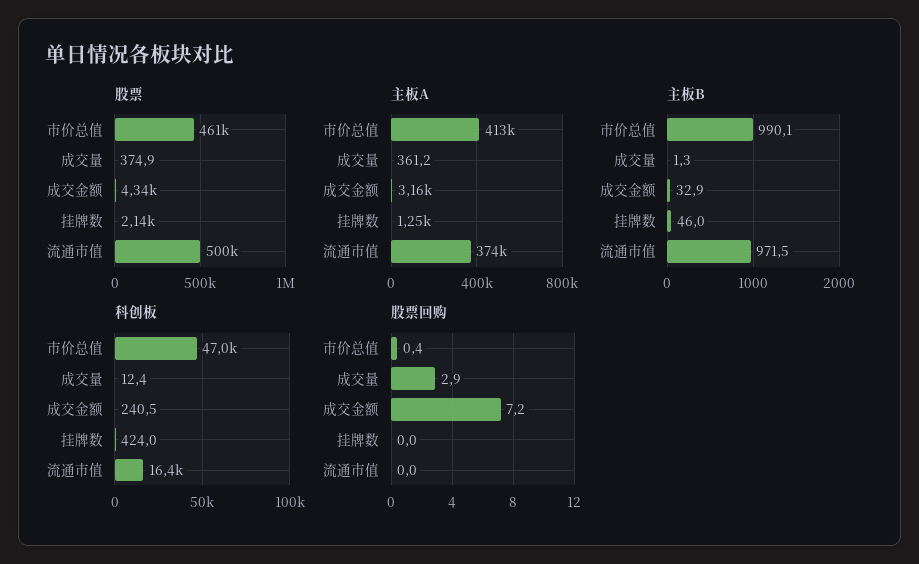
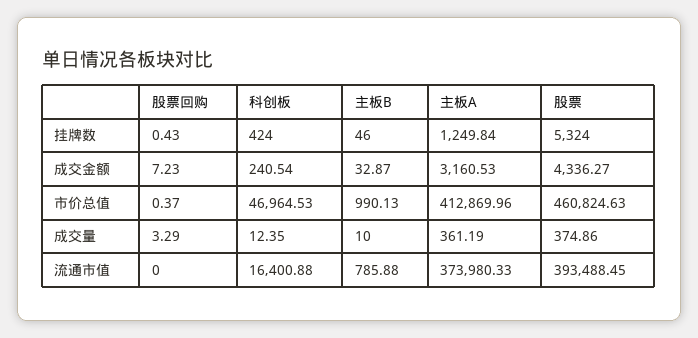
股票, 挂牌数: 2140 -> 5324
股票, 流通市值: 500000 -> 393488.45
主板B, 成交量: 1.3 -> 10
主板B, 流通市值: 971.5 -> 785.88
股票回购, 成交量: 2.9 -> 3.29
股票回购, 挂牌数: 0 -> 0.43

